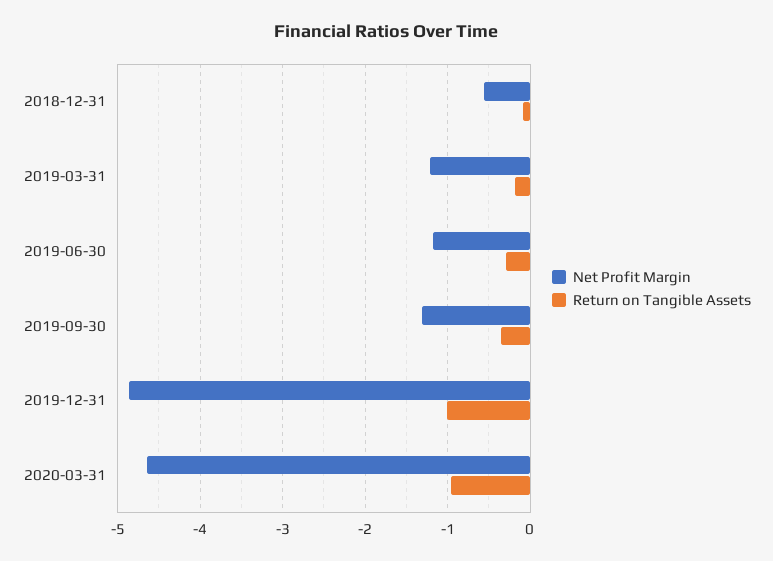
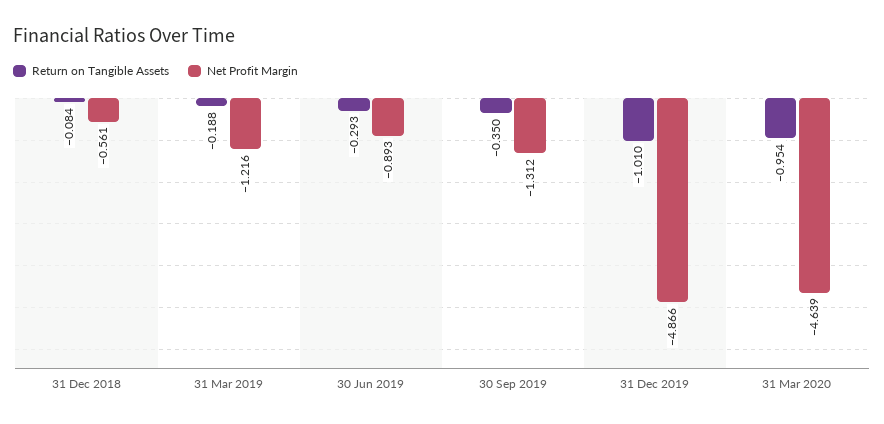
Net Profit Margin, 2019-06-30: -1.2 -> -0.893

